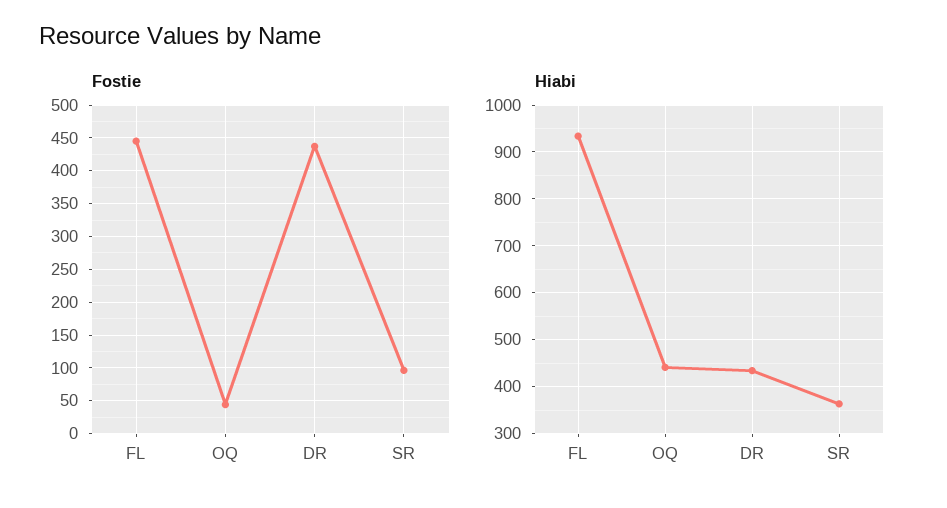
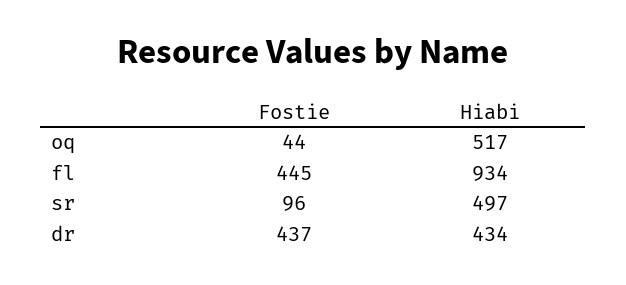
Hiabi, OQ: 440 -> 517
Hiabi, SR: 360 -> 497

